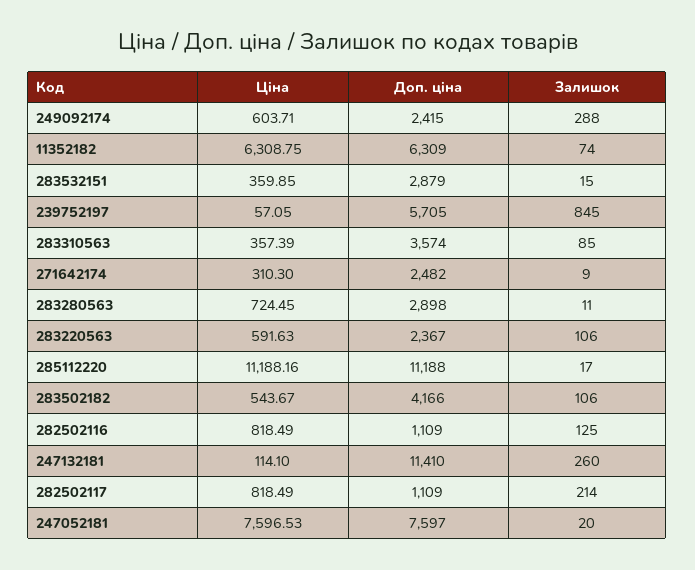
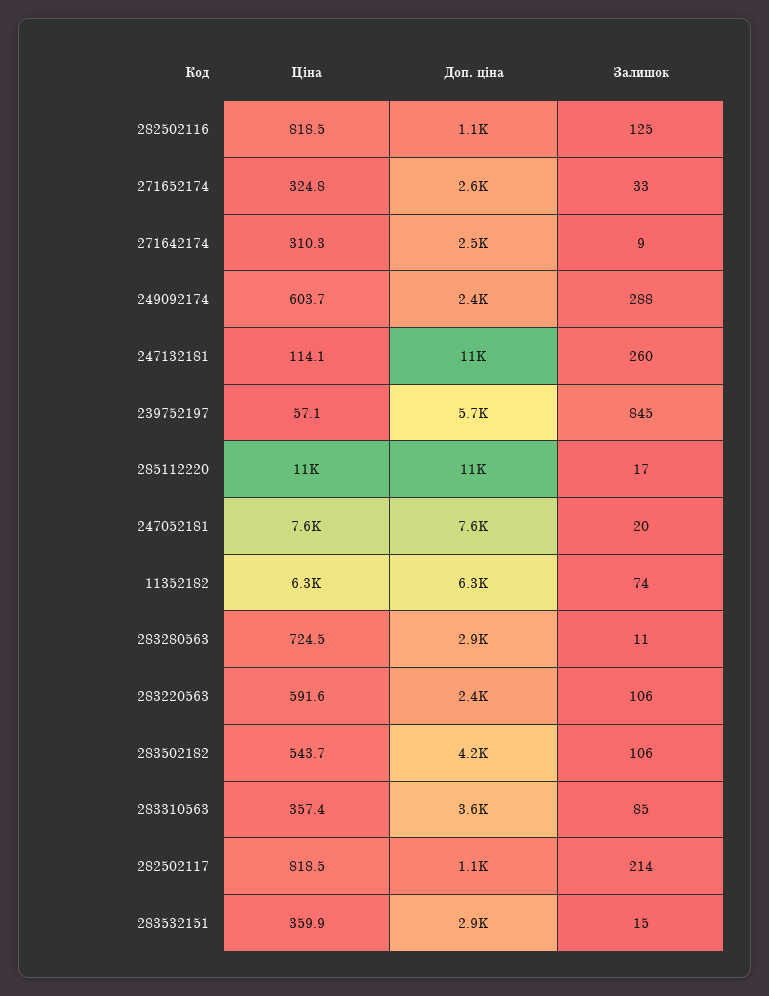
Ціна, 271652174: none -> 324.8
Доп. ціна, 271652174: none -> 2600
Залишок, 271652174: none -> 33

